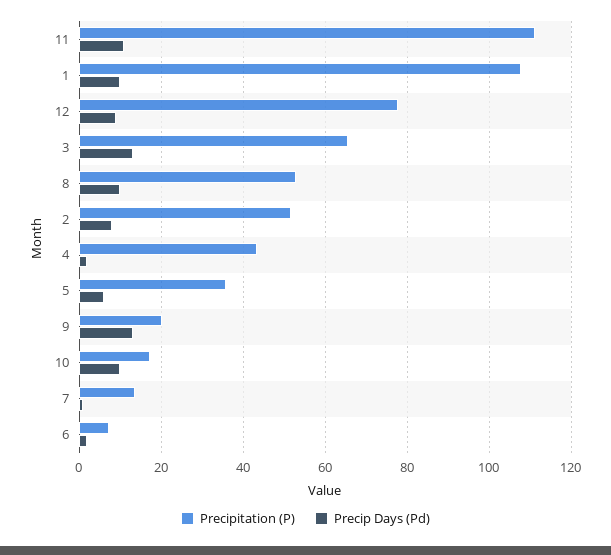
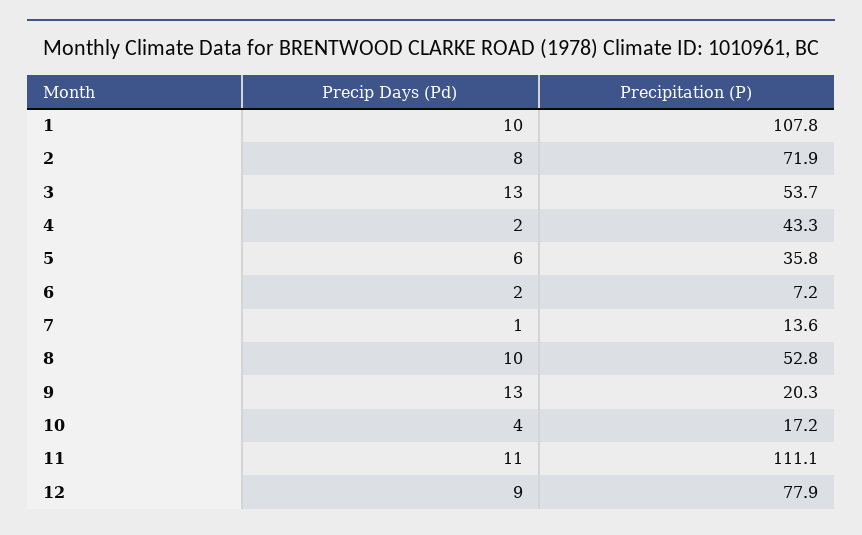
Precipitation (P), 3: 66 -> 53.7
Precipitation (P), 2: 52 -> 71.9
Precip Days (Pd), 10: 10 -> 4

